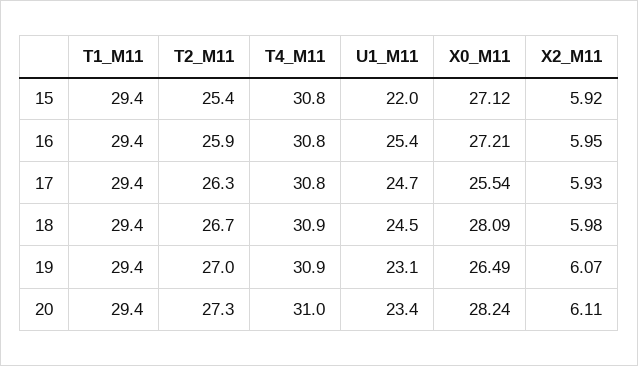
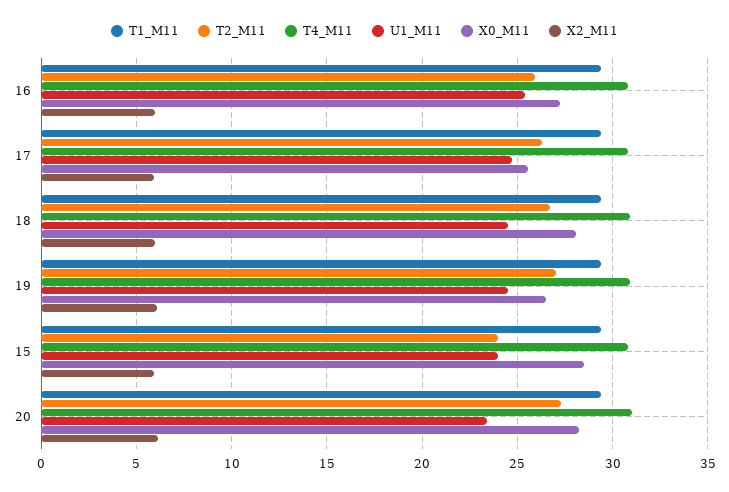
T2_M11, 15: 25.4 -> 24
U1_M11, 15: 22 -> 24
X0_M11, 15: 27.12 -> 28.5
U1_M11, 19: 23.1 -> 24.5

